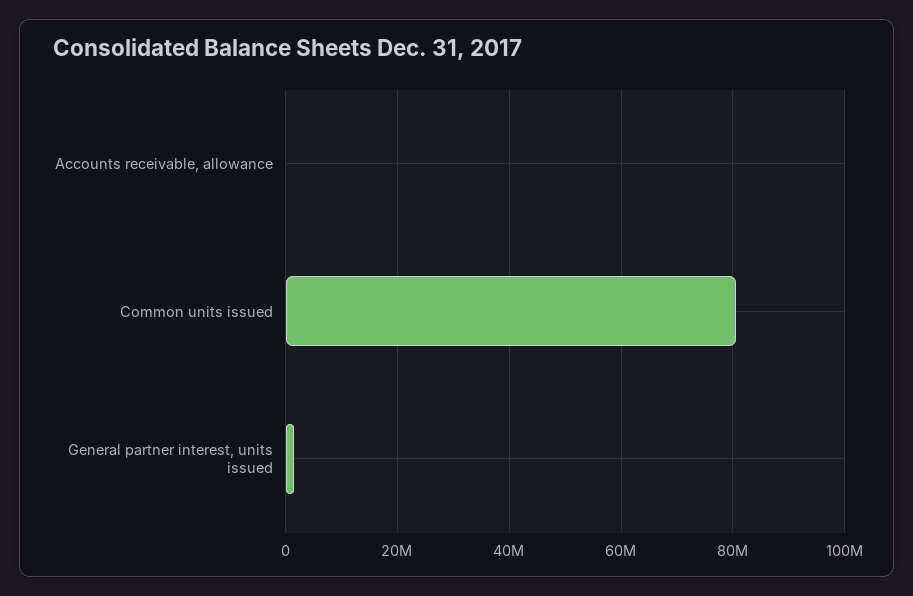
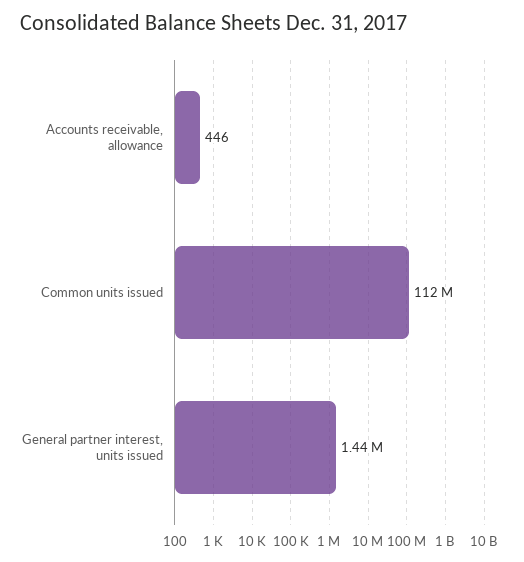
Common units issued: 80000000 -> 112000000

